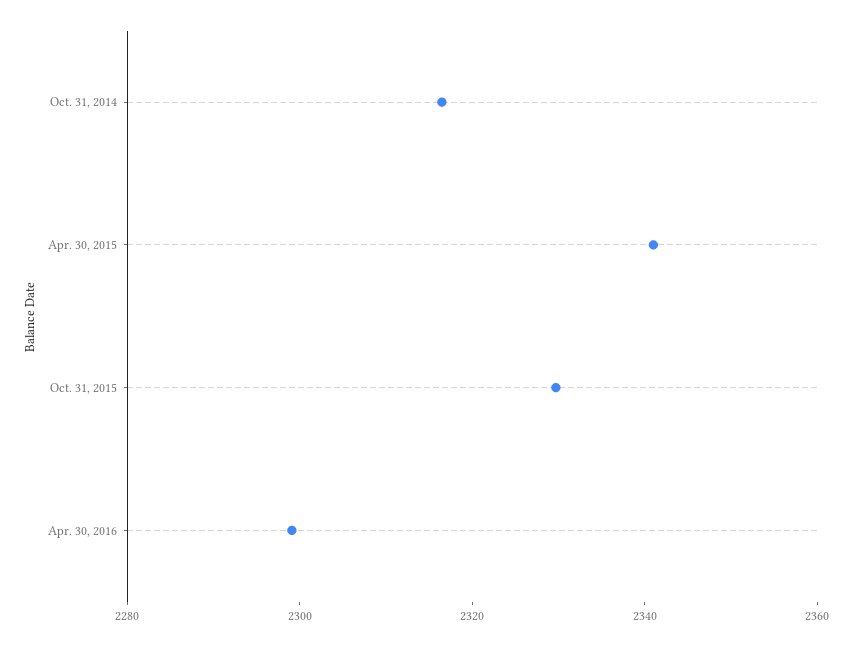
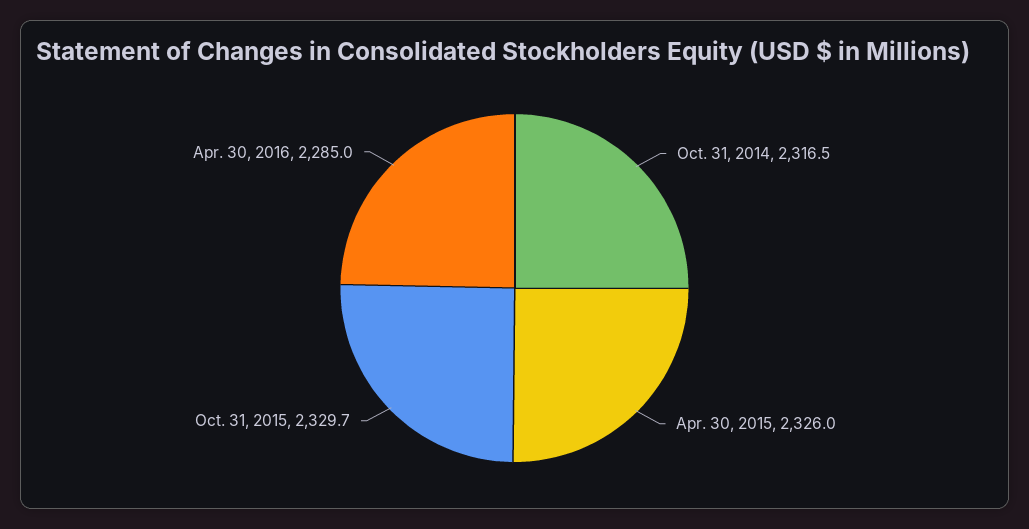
Apr. 30, 2015: 2340 -> 2326
Apr. 30, 2016: 2300 -> 2285

